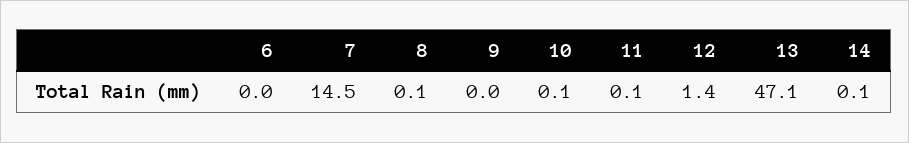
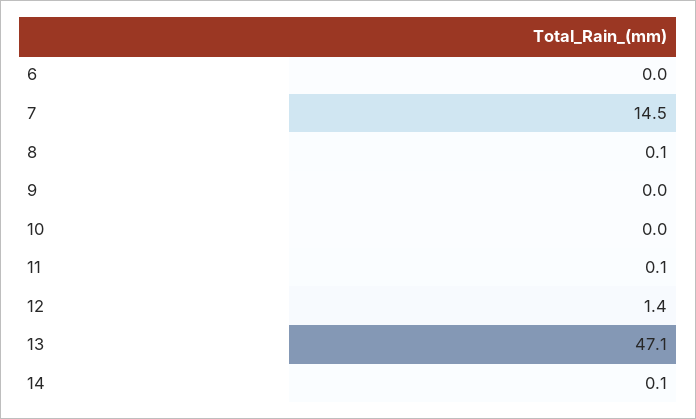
10: 0.1 -> 0

